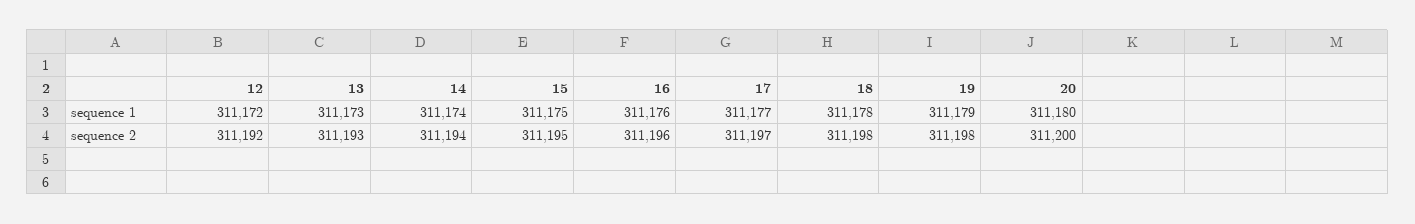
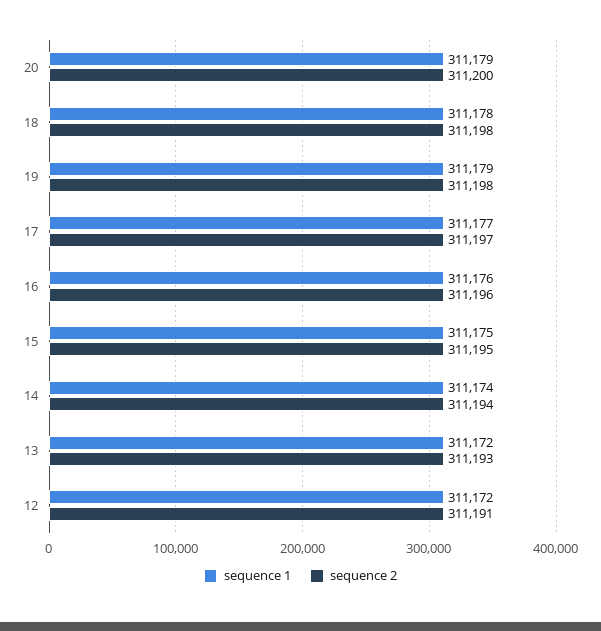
sequence 1, 13: 311173 -> 311172
sequence 1, 20: 311180 -> 311179
sequence 2, 12: 311192 -> 311191

